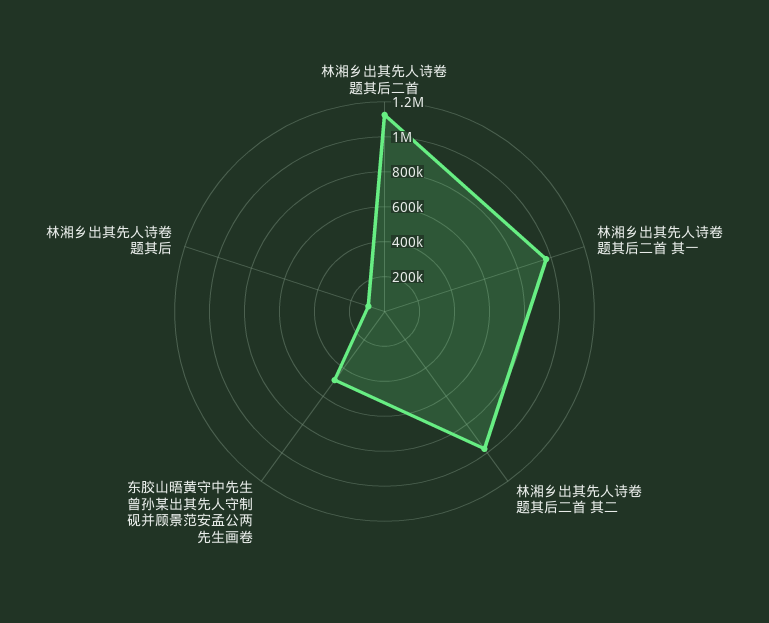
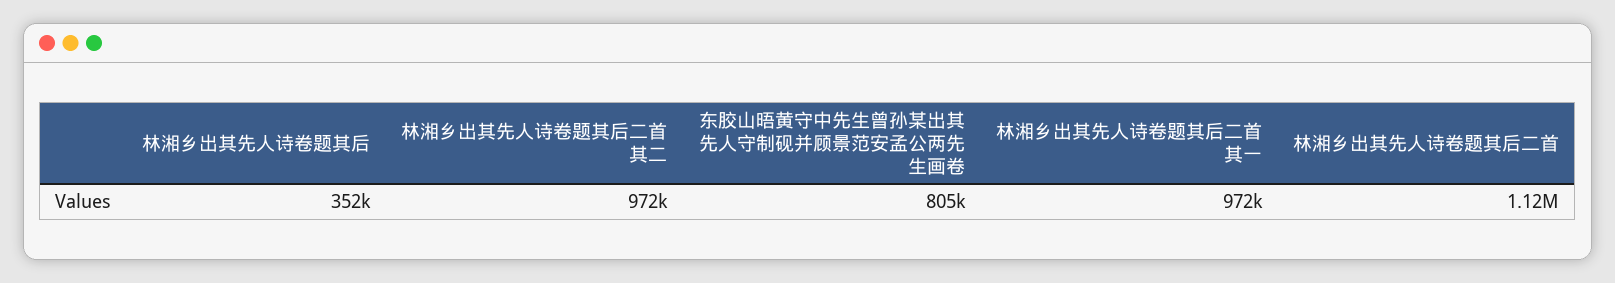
东胶山晤黄守中先生曾孙某出其先人守制砚并顾景范安孟公两先生画卷: 500000 -> 805000
林湘乡出其先人诗卷题其后: 100000 -> 352000

